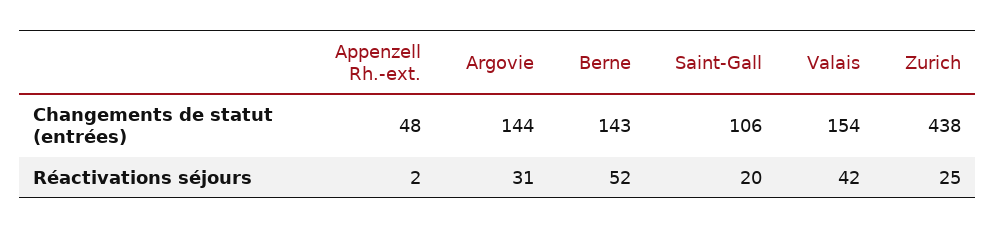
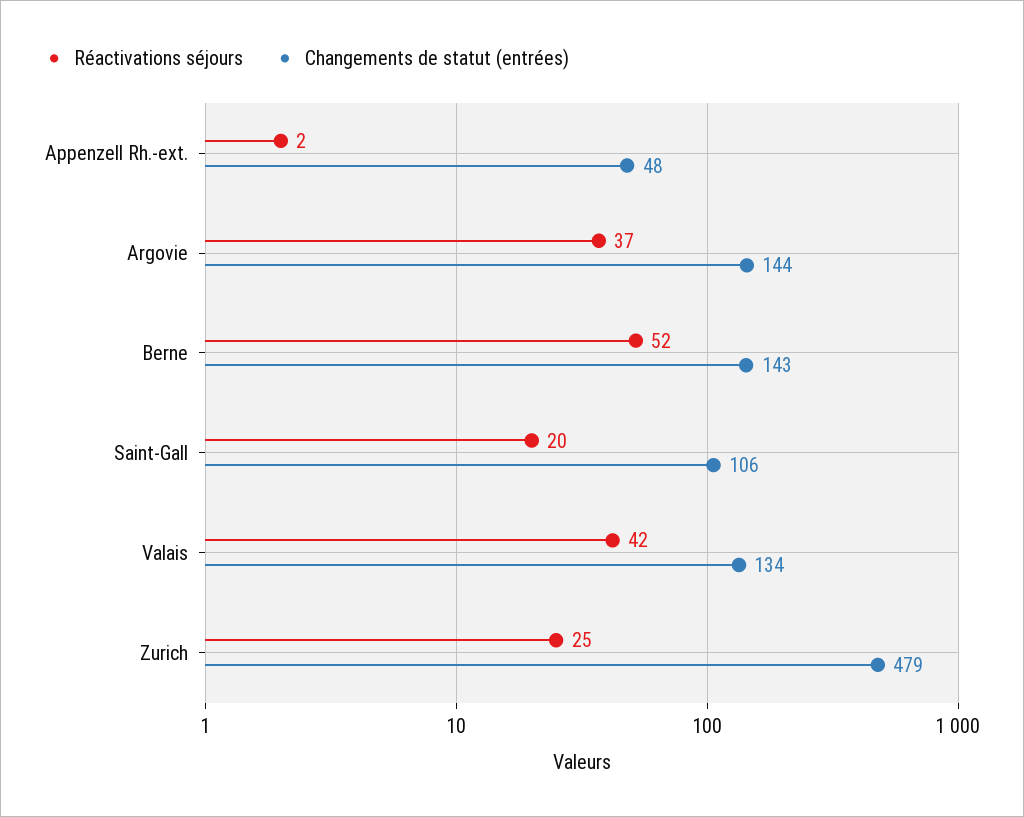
Changements de statut (entrées), Valais: 154 -> 134
Changements de statut (entrées), Zurich: 438 -> 479
Réactivations séjours, Argovie: 31 -> 37

